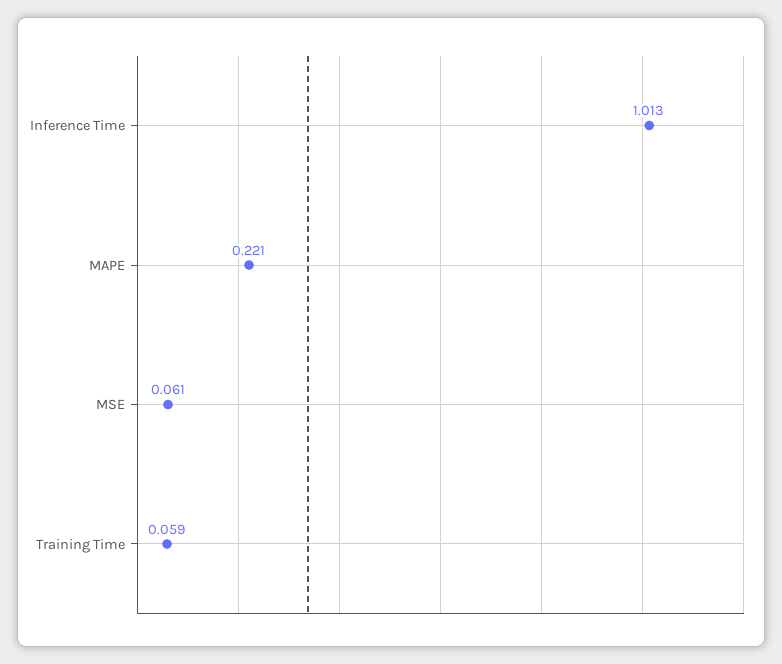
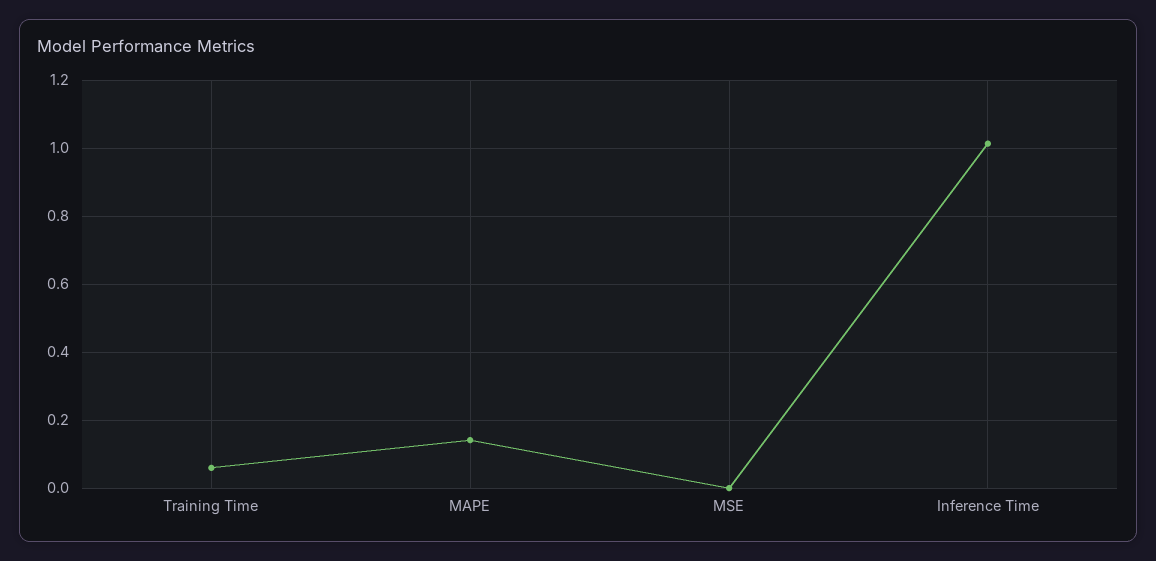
MAPE: 0.221 -> 0.14
MSE: 0.061 -> 0

